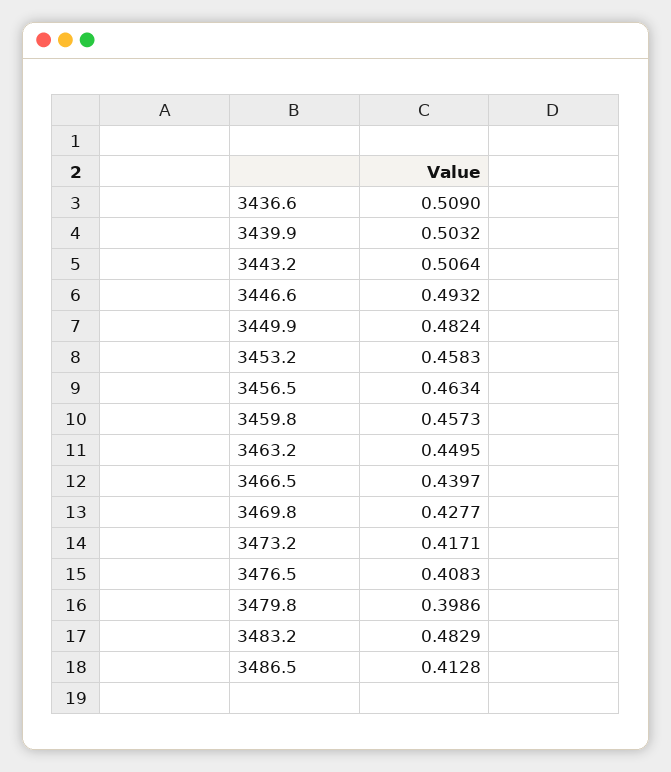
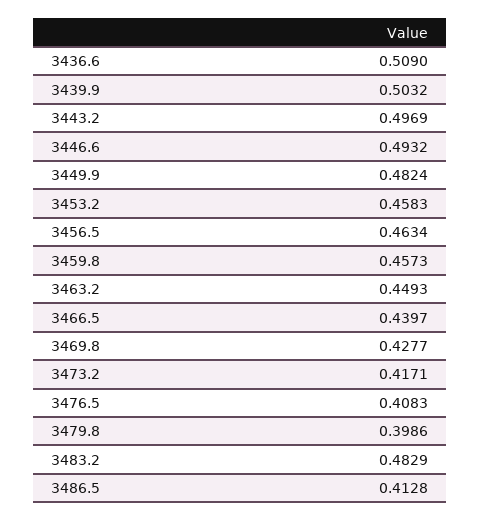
3443.2: 0.5064 -> 0.4969
3463.2: 0.4495 -> 0.4493

